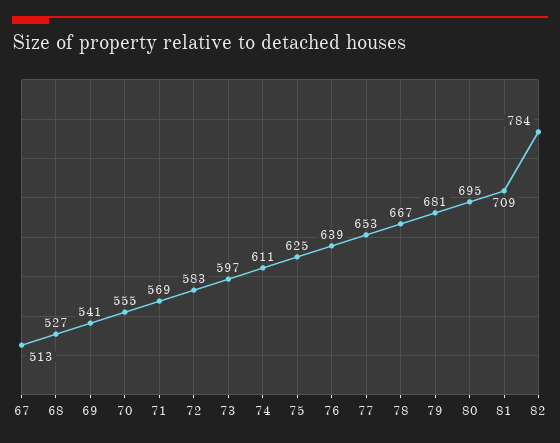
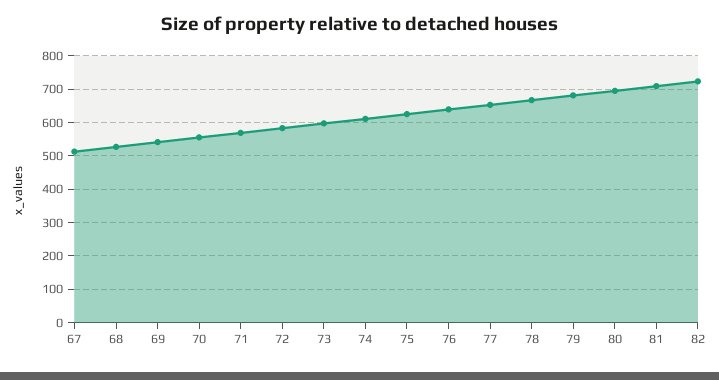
82: 784 -> 720

